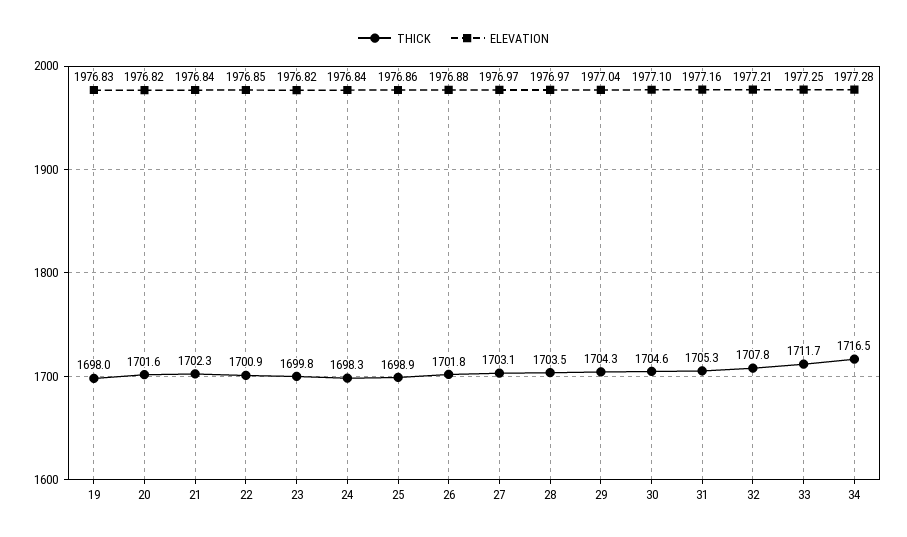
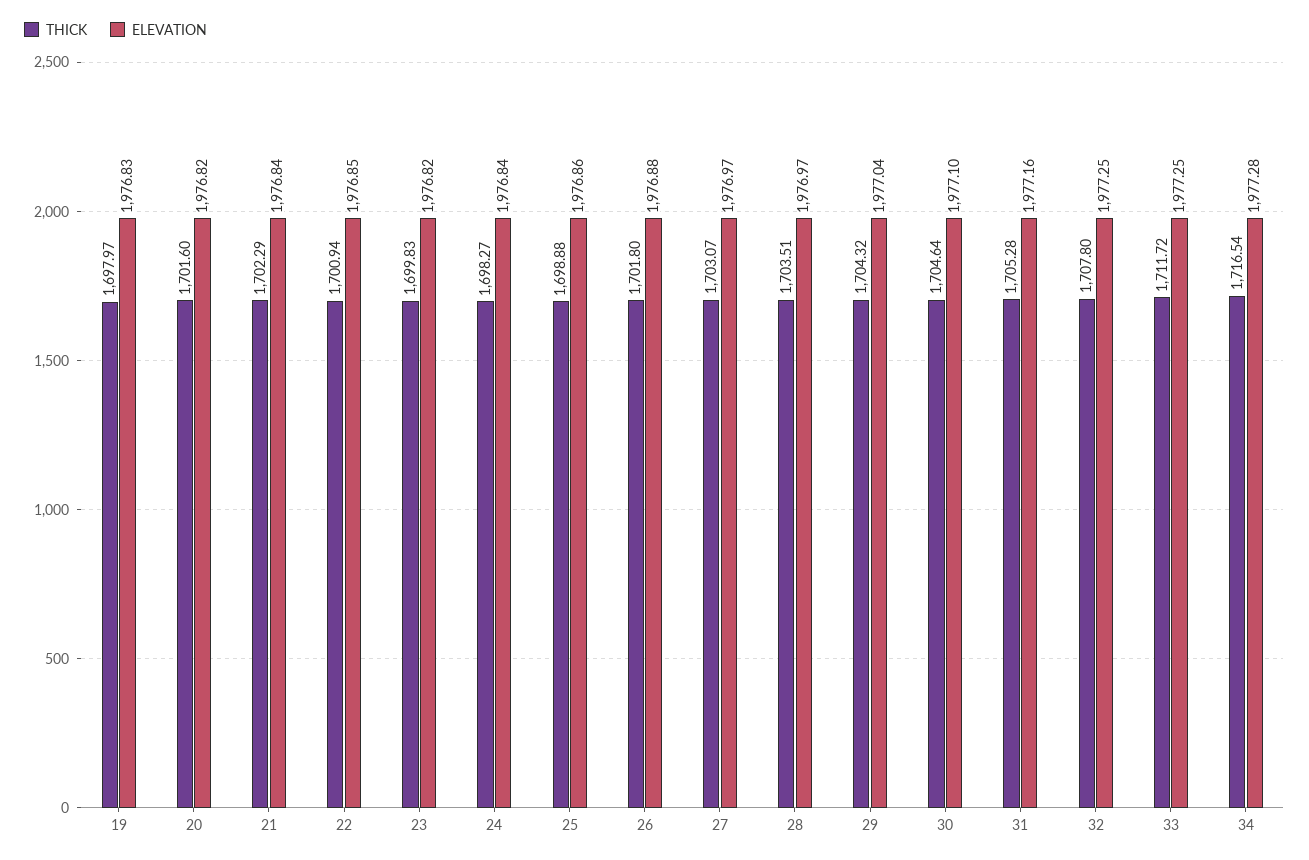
ELEVATION, 32: 1977.21 -> 1977.25

